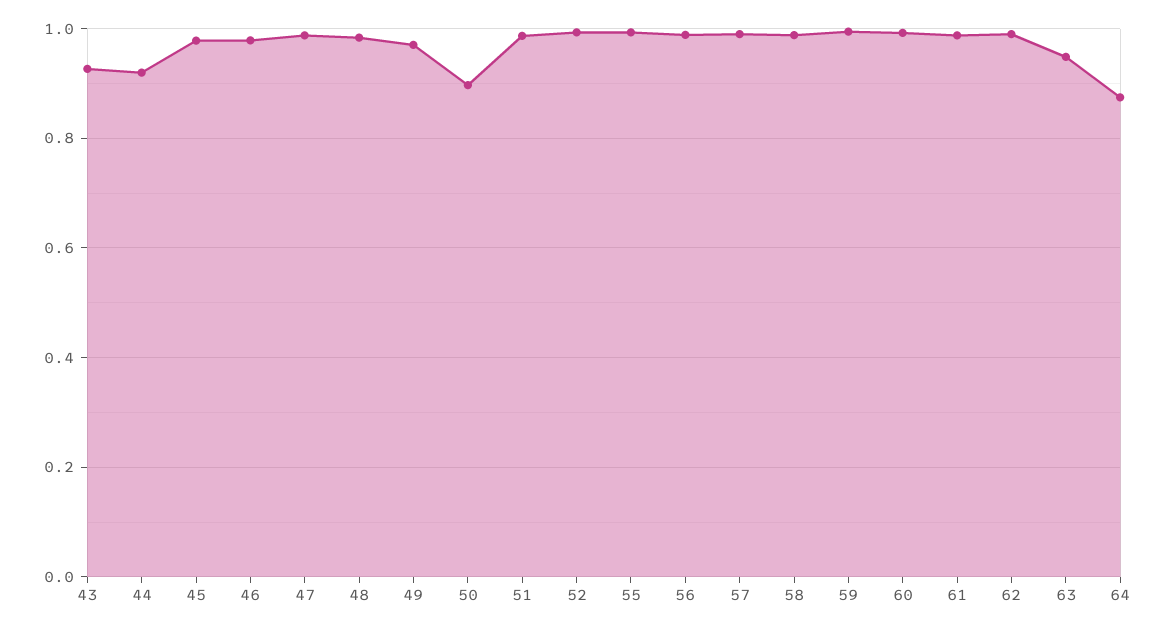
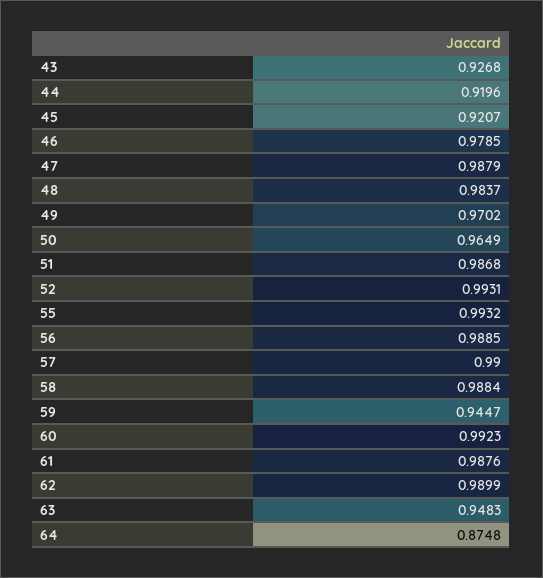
45: 0.98 -> 0.9207
50: 0.9 -> 0.9649
59: 1 -> 0.9447

